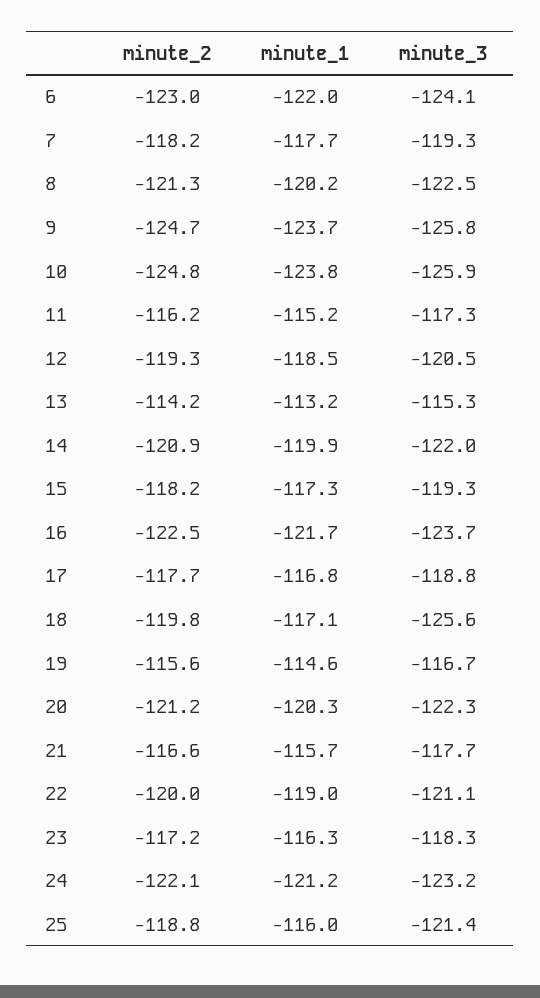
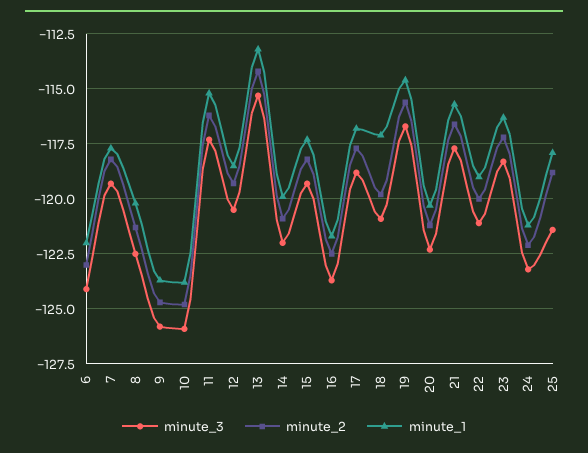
minute_3, 18: -125.6 -> -121
minute_1, 25: -116 -> -118

